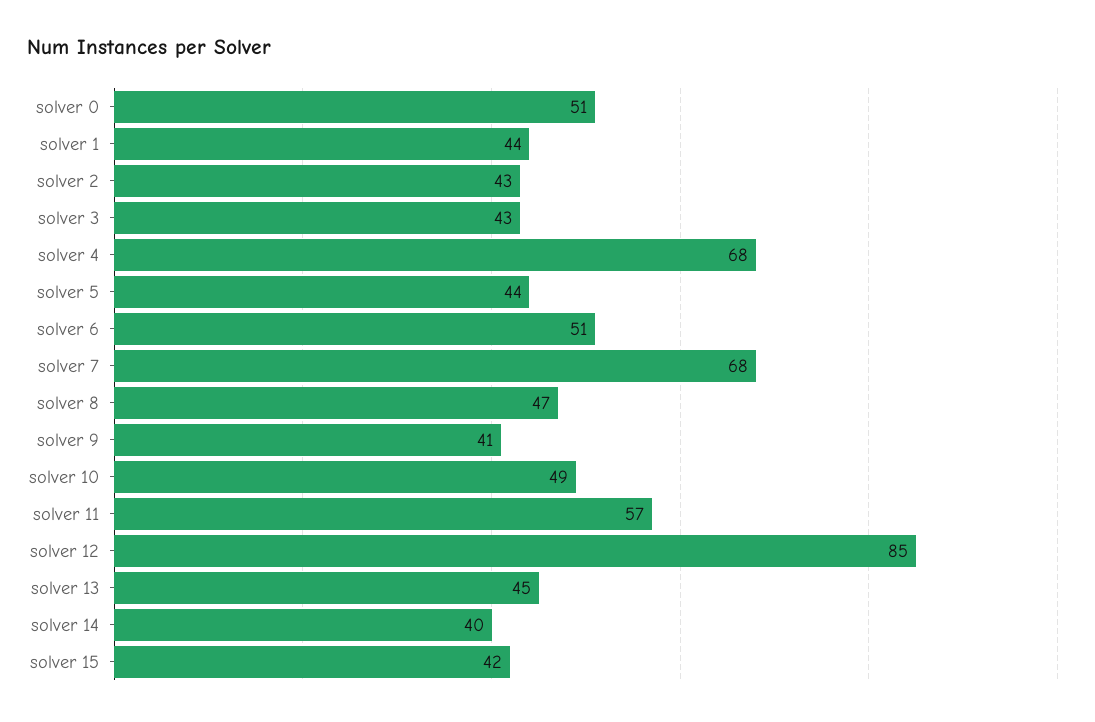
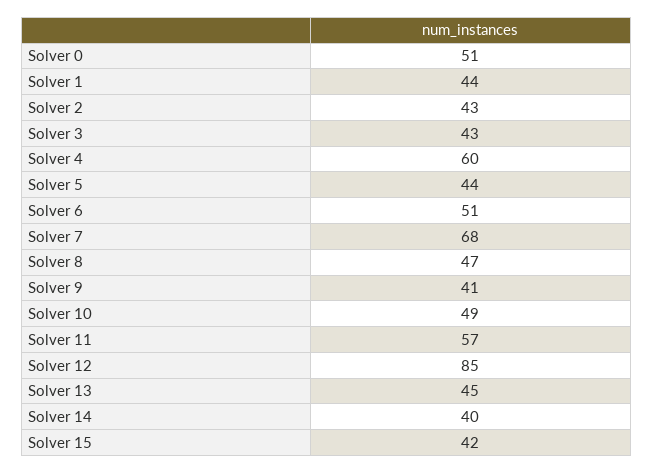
solver 4: 68 -> 60

